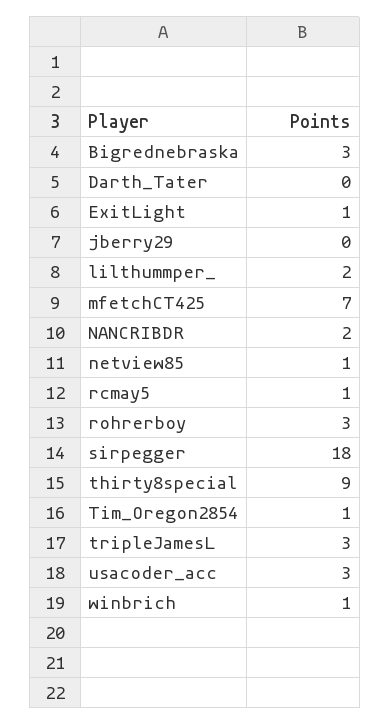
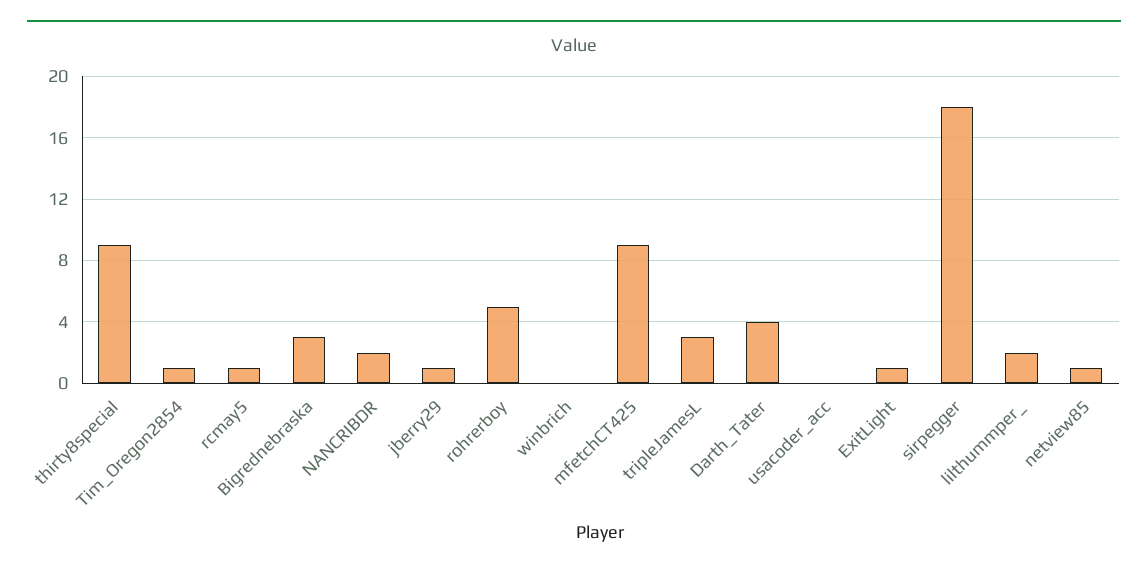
Darth_Tater: 0 -> 4
jberry29: 0 -> 1
mfetchCT425: 7 -> 9
rohrerboy: 3 -> 5
usacoder_acc: 3 -> 0
winbrich: 1 -> 0

